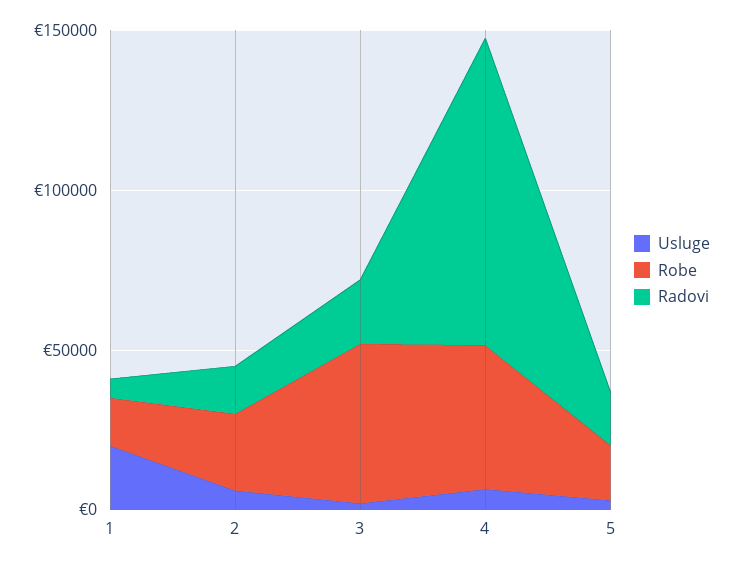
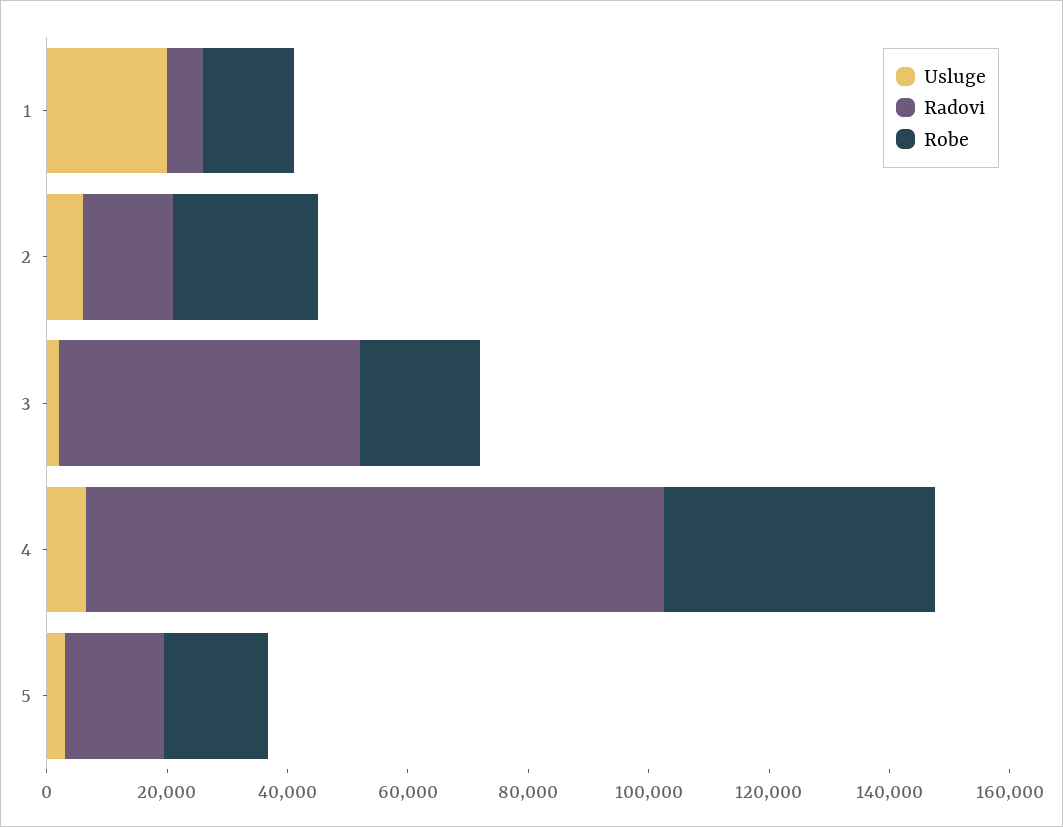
Robe, 3: 50000 -> 20000
Radovi, 3: 20000 -> 50000

